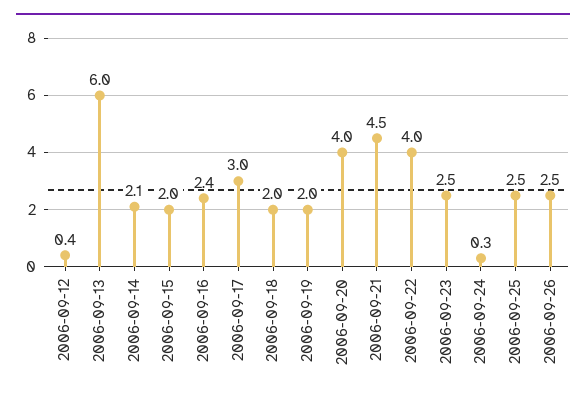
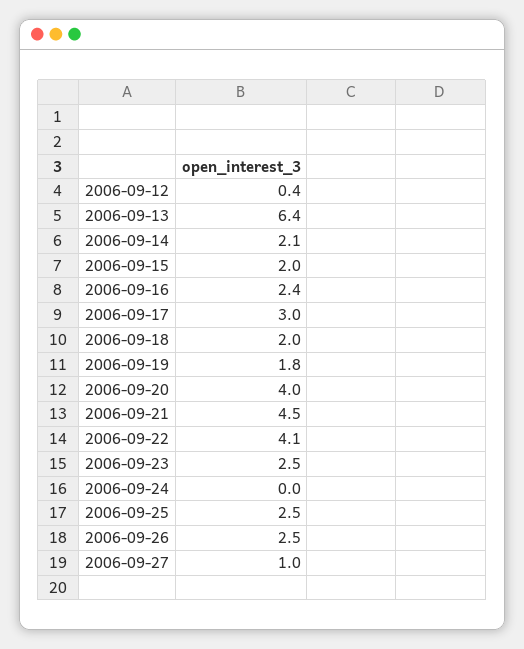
2006-09-13: 6 -> 6.4
2006-09-19: 2 -> 1.8
2006-09-22: 4 -> 4.1
2006-09-24: 0.3 -> 0
2006-09-27: none -> 1

